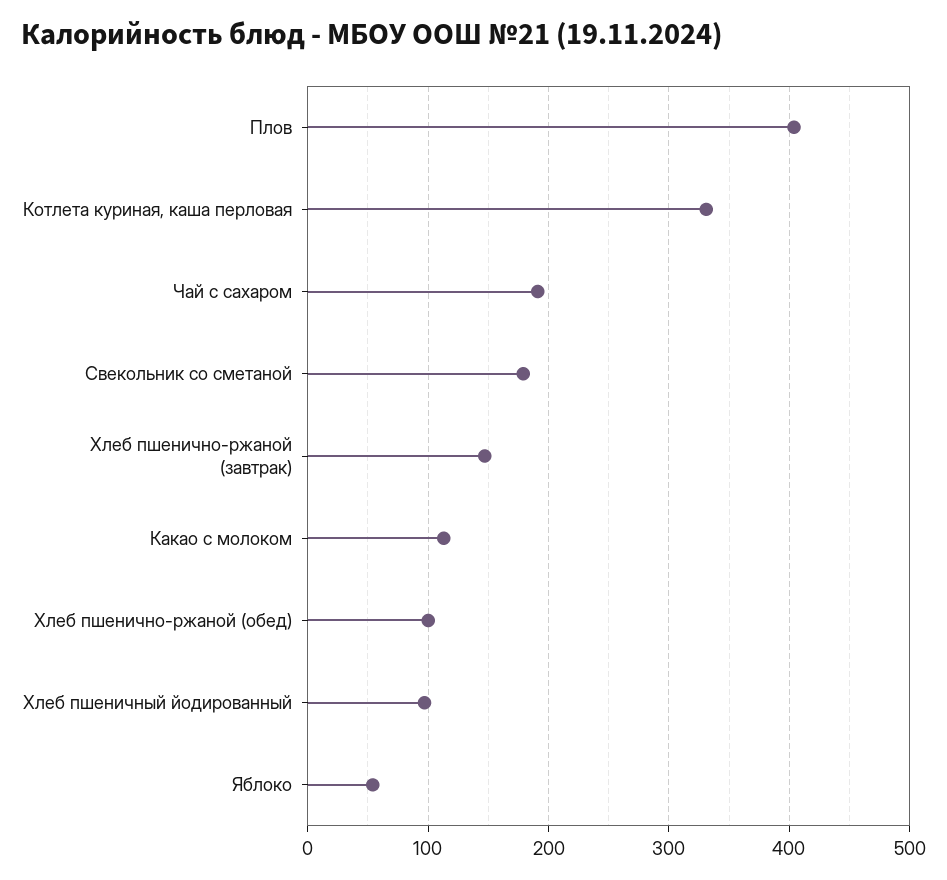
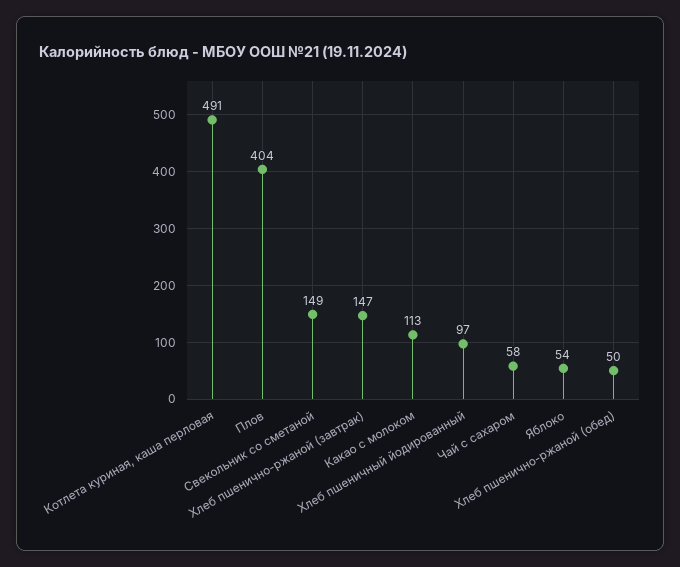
Котлета куриная, каша перловая: 330 -> 491
Чай с сахаром: 190 -> 58
Свекольник со сметаной: 180 -> 149
Хлеб пшенично-ржаной (обед): 100 -> 50

